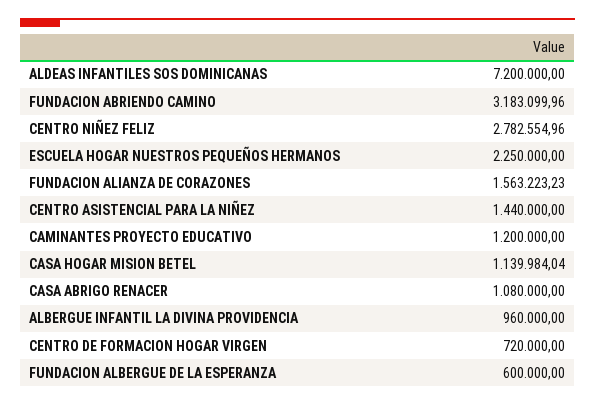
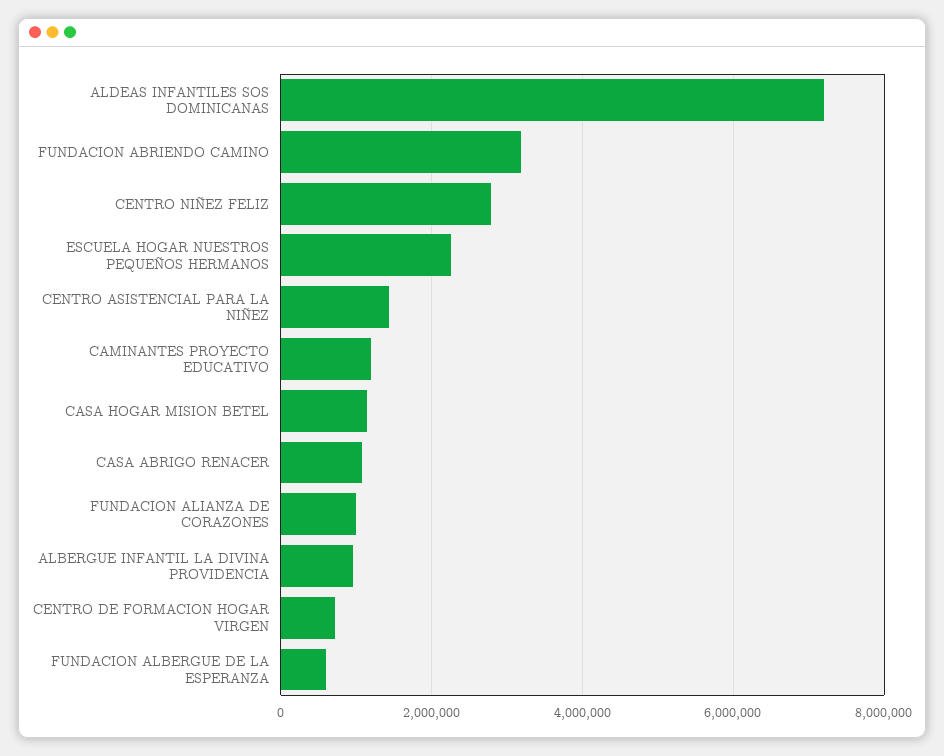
FUNDACION ALIANZA DE CORAZONES: 1563223.23 -> 1000000

